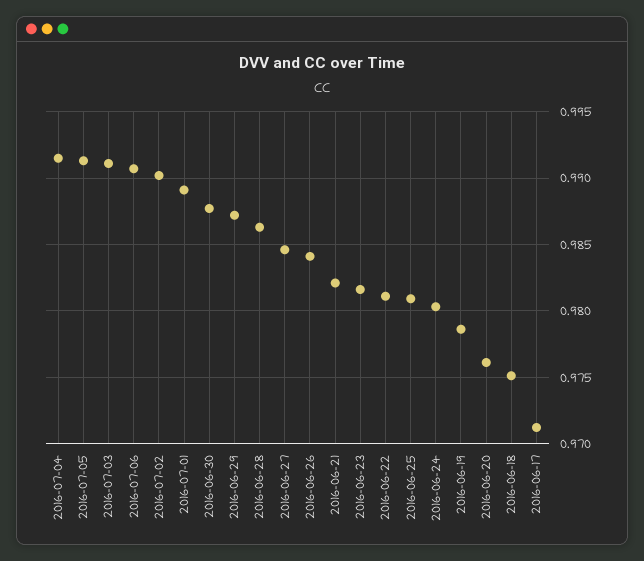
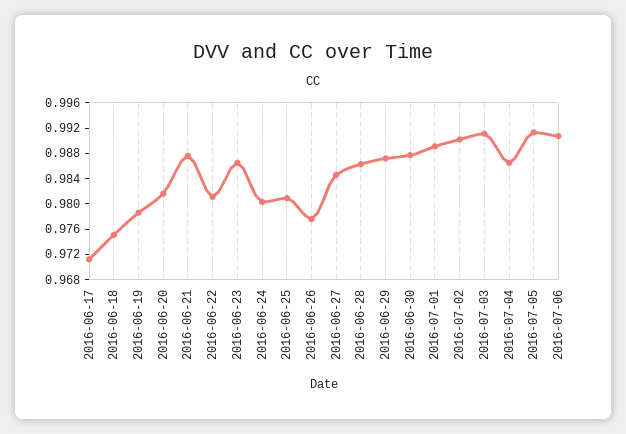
2016-07-04: 0.9915 -> 0.986
2016-06-26: 0.984 -> 0.978
2016-06-21: 0.982 -> 0.988
2016-06-23: 0.9815 -> 0.986
2016-06-20: 0.976 -> 0.982

